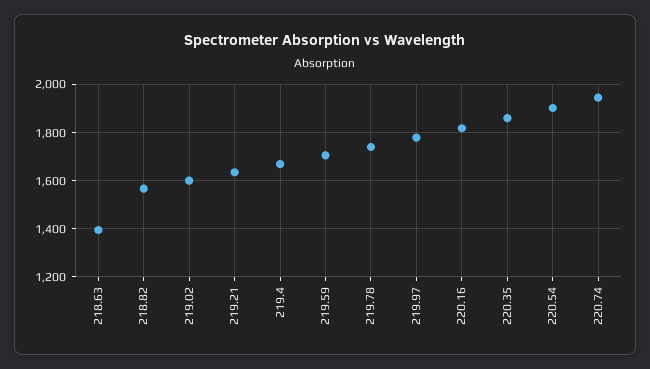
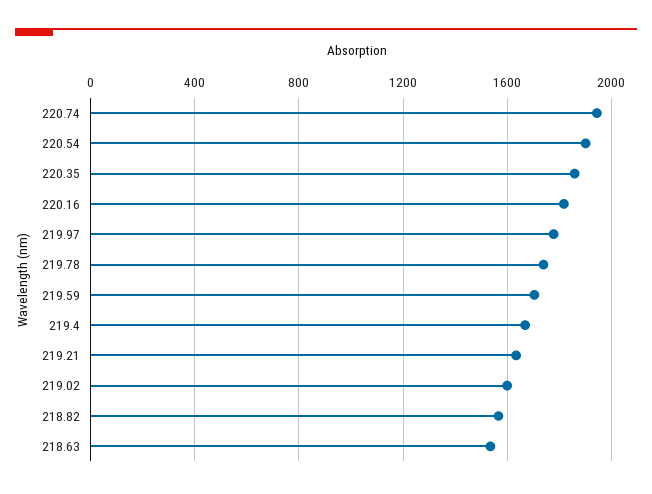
218.63: 1400 -> 1550

